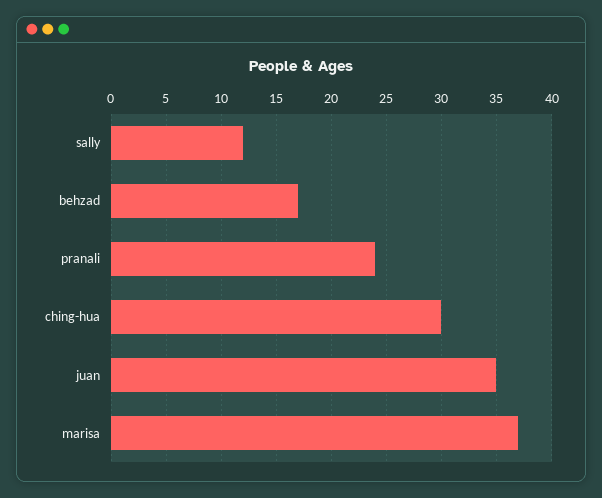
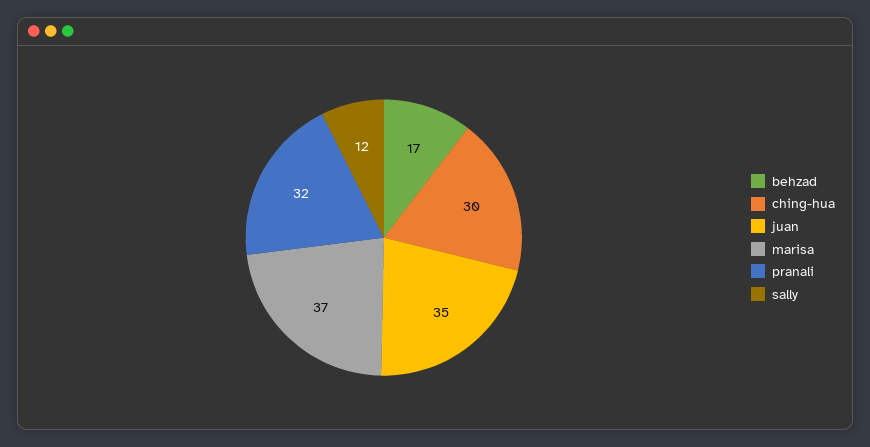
pranali: 24 -> 32

